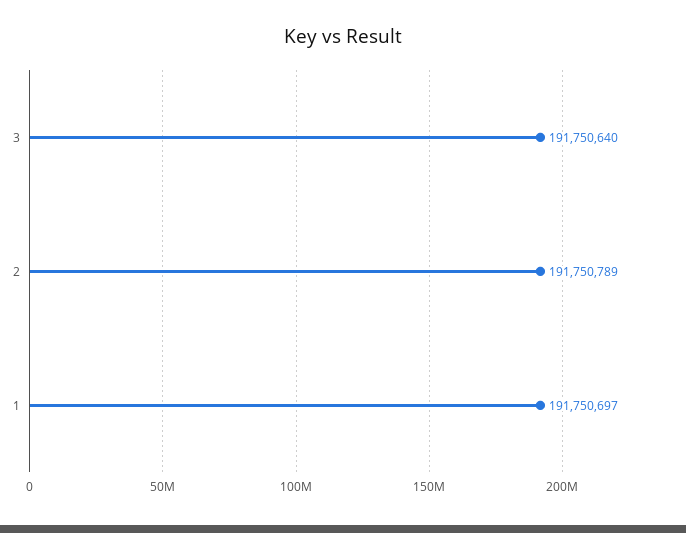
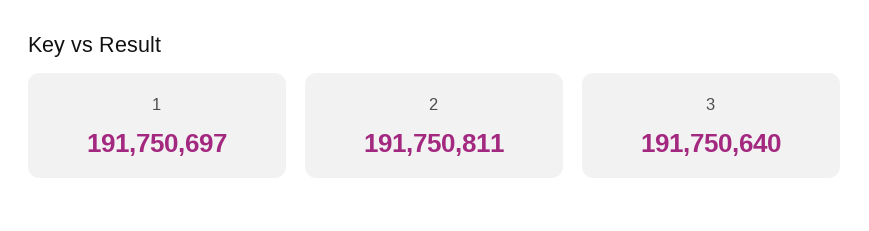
2: 191750789 -> 191750811

